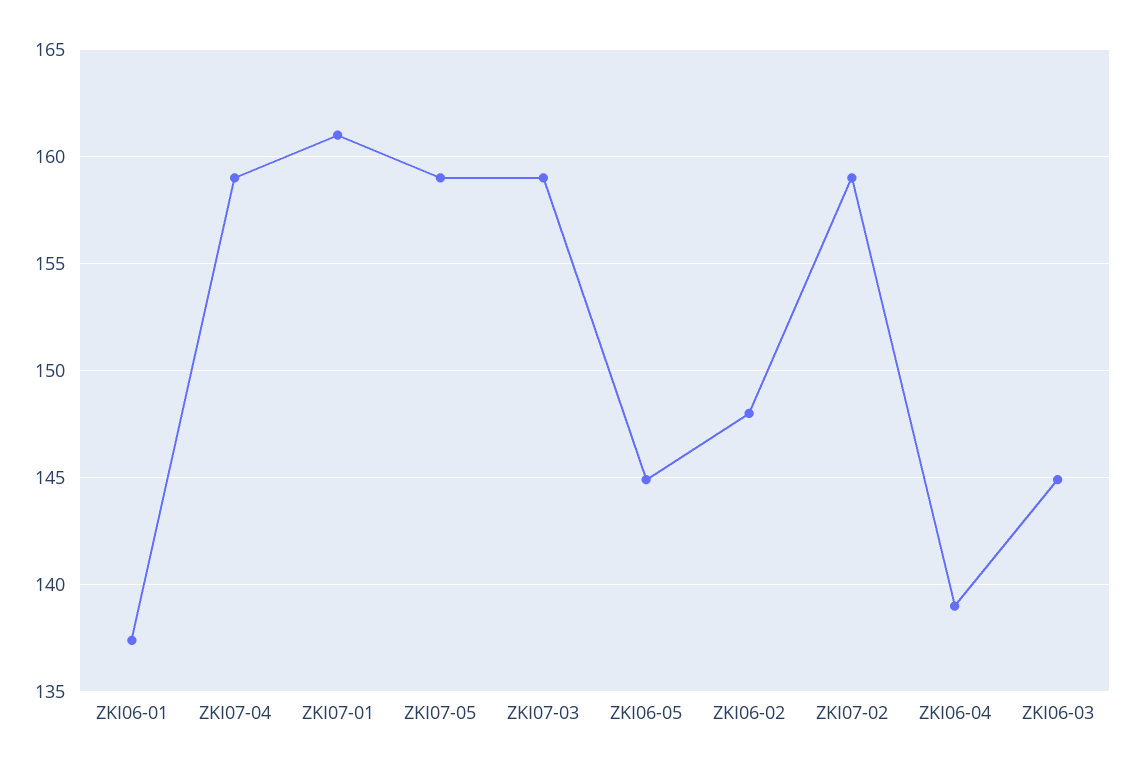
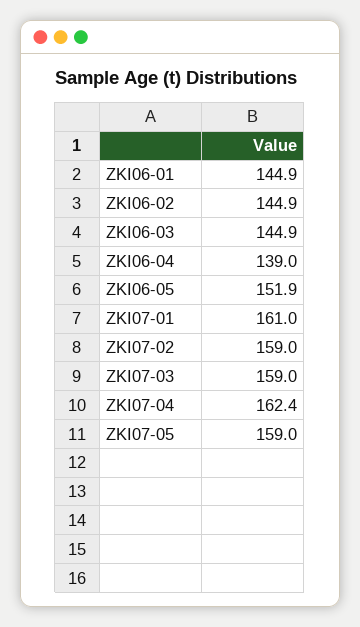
ZKI06-01: 137.5 -> 144.9
ZKI07-04: 159 -> 162.4
ZKI06-05: 145 -> 151.9
ZKI06-02: 148 -> 144.9

